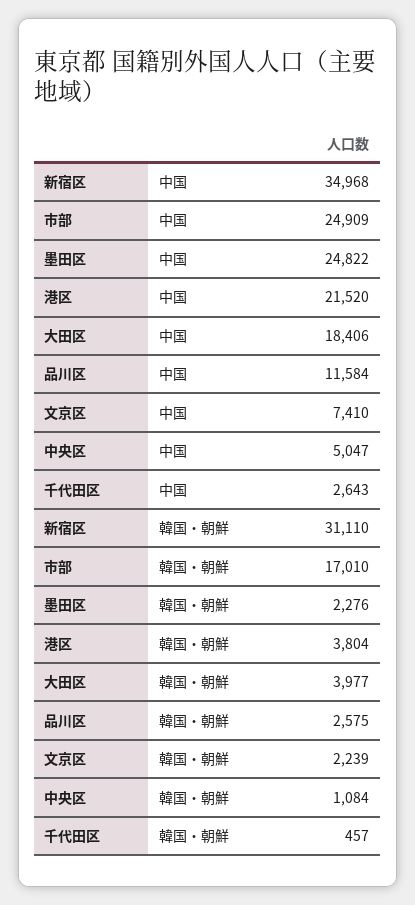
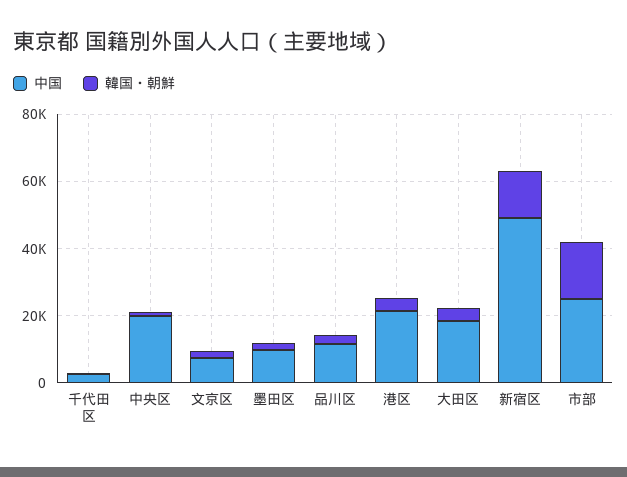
中国, 新宿区: 34968 -> 50000
中国, 墨田区: 24822 -> 10000
中国, 中央区: 5047 -> 20000
韓国・朝鮮, 新宿区: 31110 -> 15000

